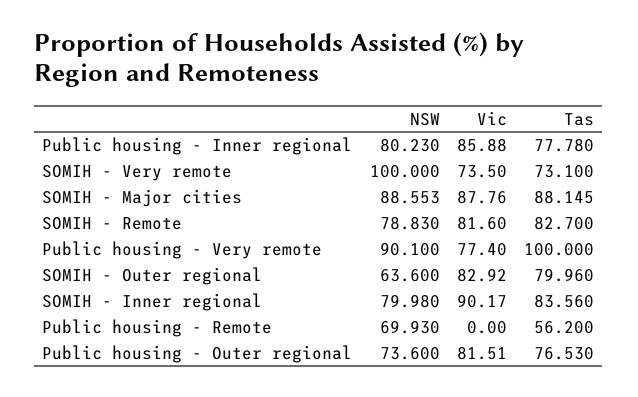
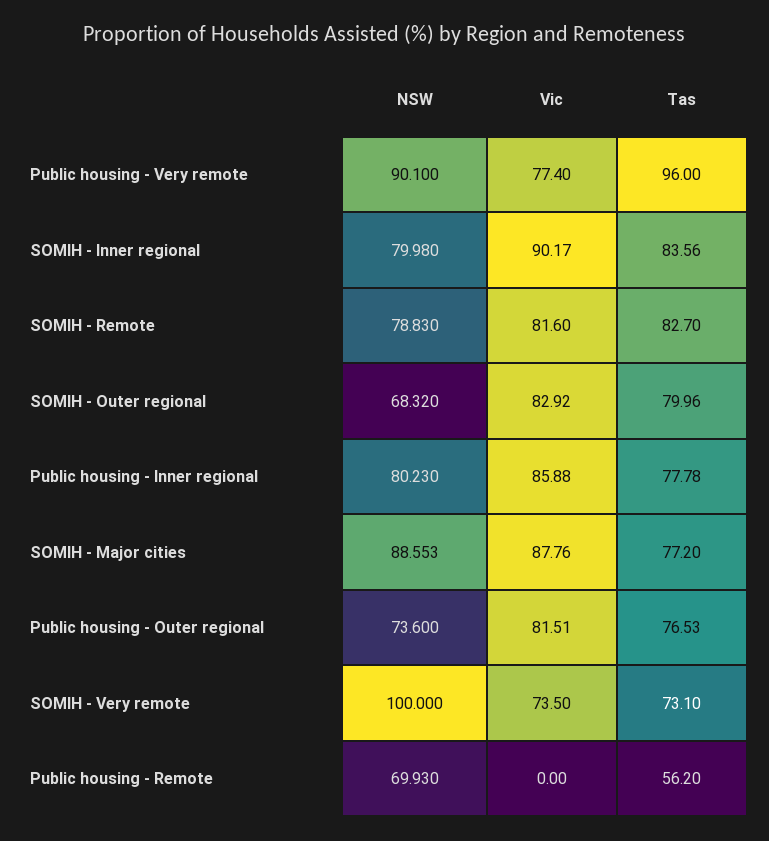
Tas, SOMIH - Major cities: 88.145 -> 77.2
Tas, Public housing - Very remote: 100 -> 96
NSW, SOMIH - Outer regional: 63.6 -> 68.32

